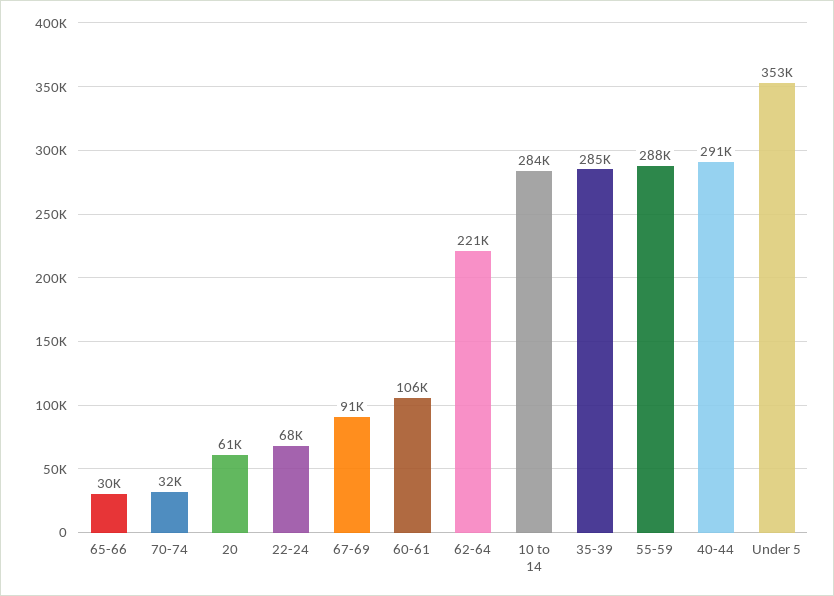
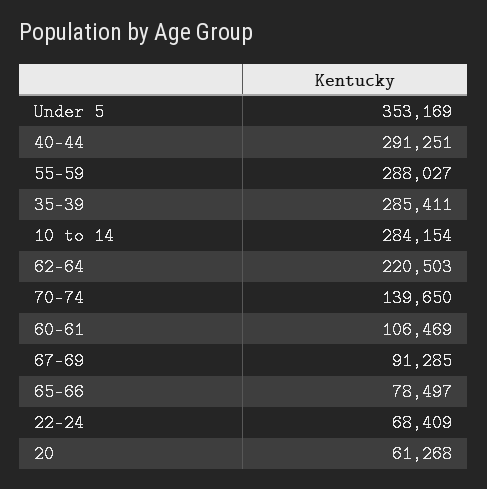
65-66: 30000 -> 78497
70-74: 32000 -> 139650

